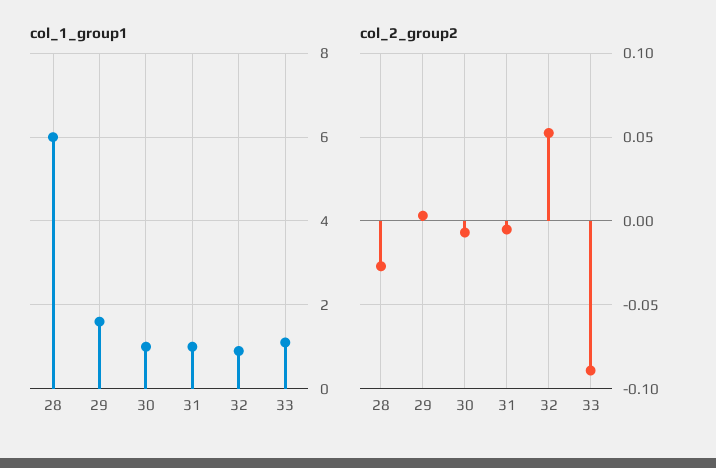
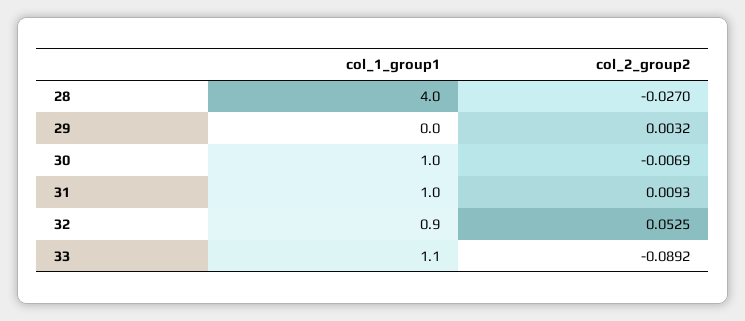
col_1_group1, 28: 6 -> 4
col_1_group1, 29: 1.5 -> 0
col_2_group2, 31: -0.005 -> 0.0093

